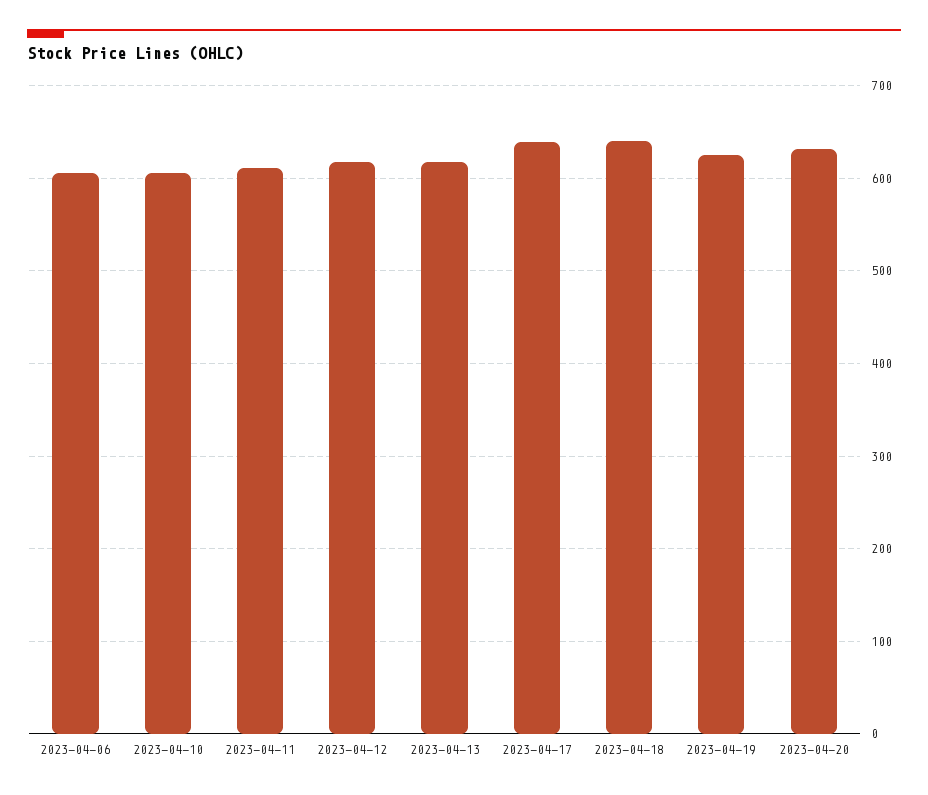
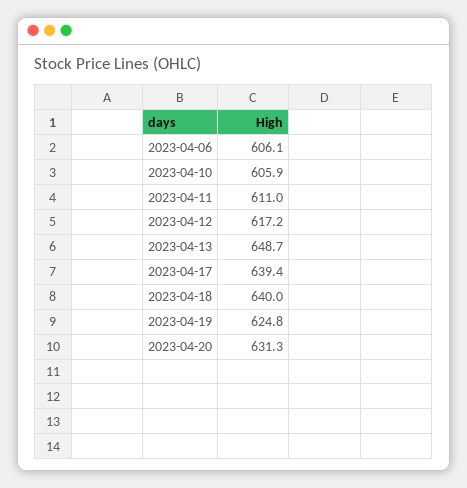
2023-04-13: 620 -> 648.7

